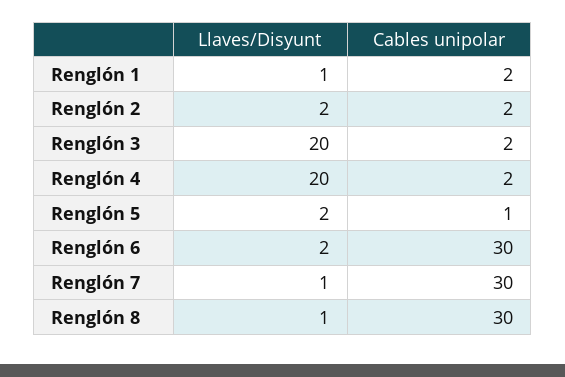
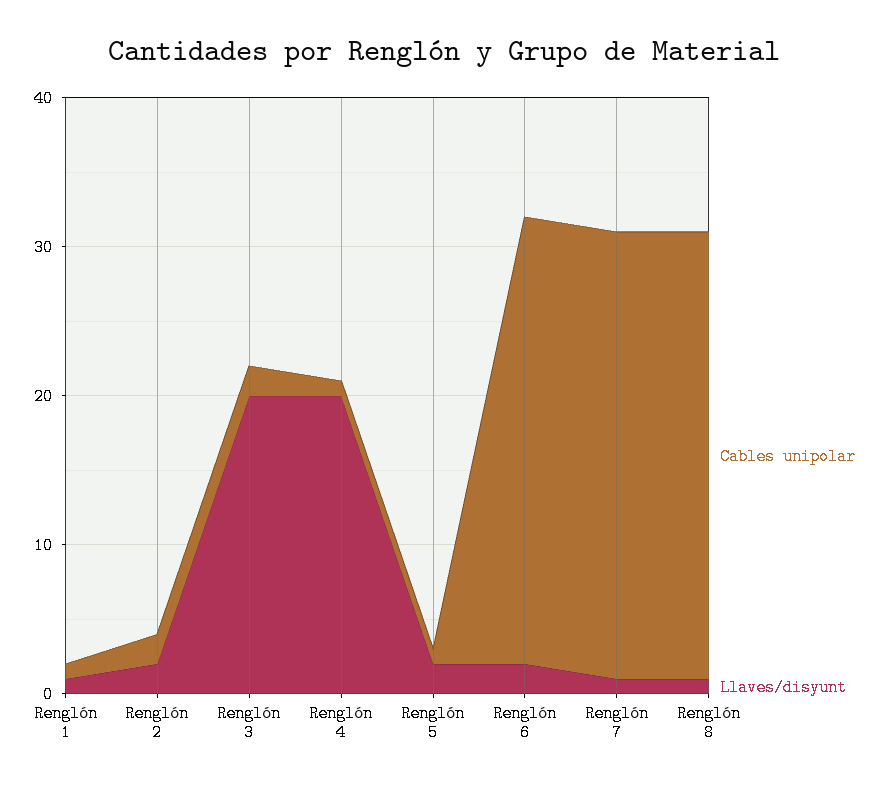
Cables unipolar, Renglón 1: 2 -> 1
Cables unipolar, Renglón 4: 2 -> 1

